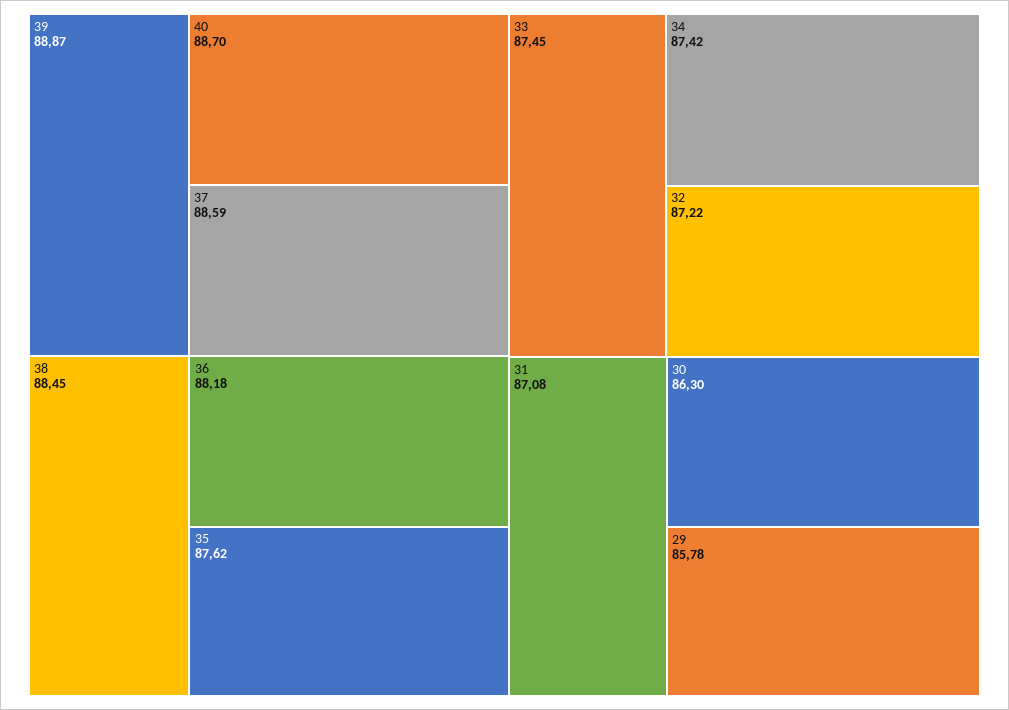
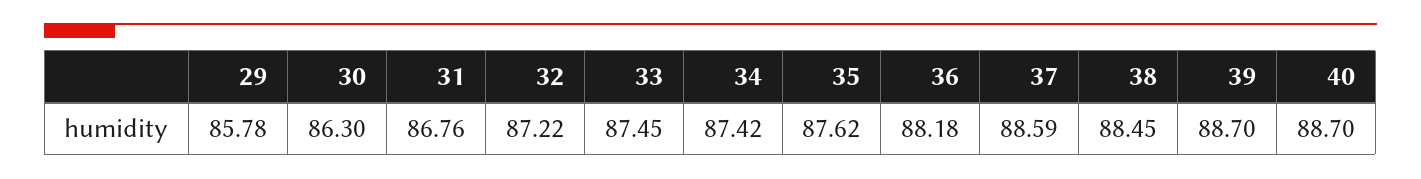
39: 88.87 -> 88.7
31: 87.08 -> 86.76

